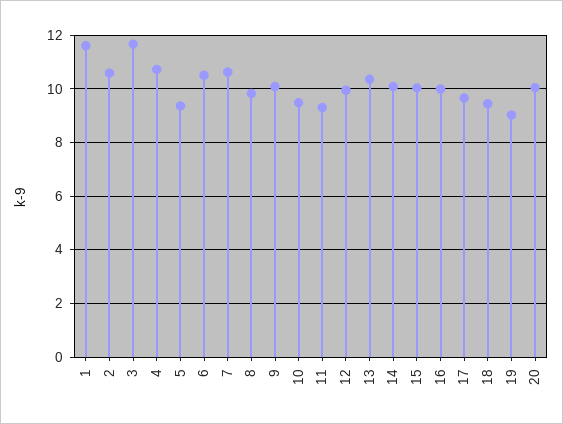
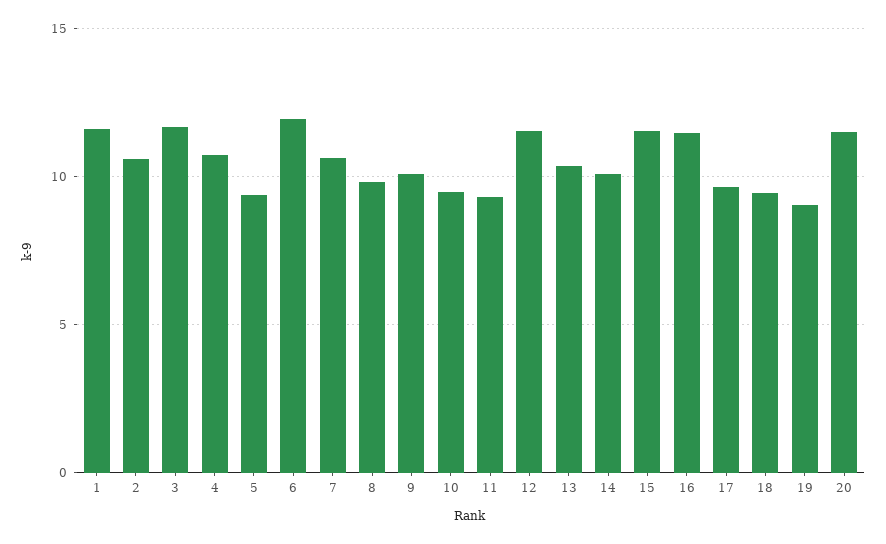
6: 10.5 -> 12
12: 10 -> 11.5
15: 10 -> 11.5
16: 10 -> 11.5
20: 10 -> 11.5

